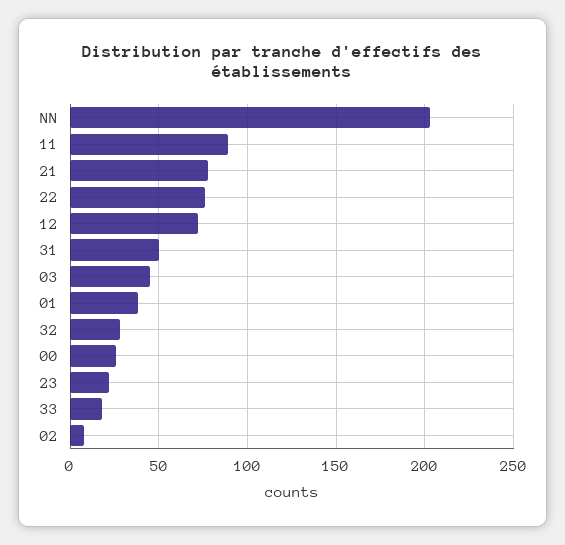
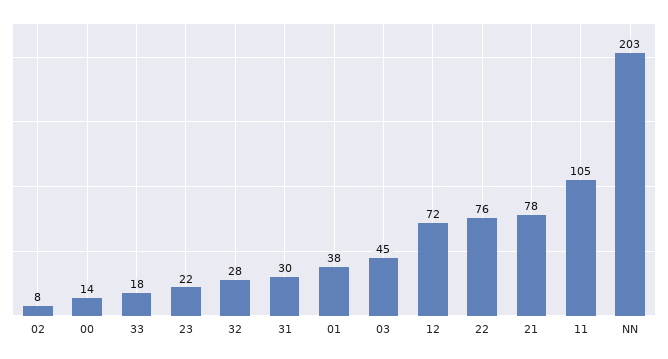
11: 90 -> 105
31: 50 -> 30
00: 25 -> 14

